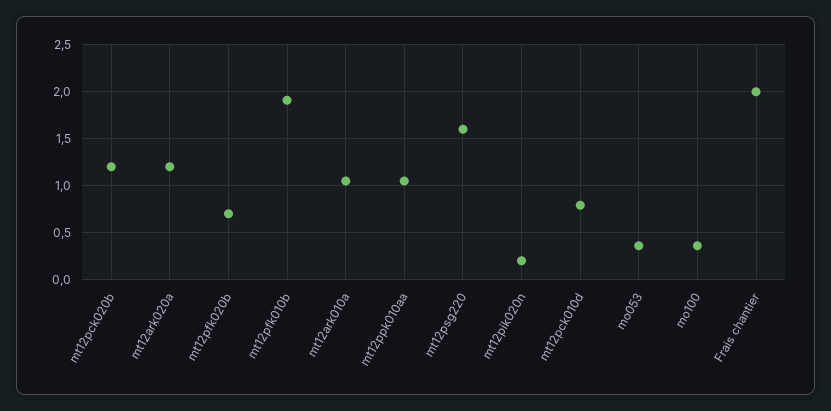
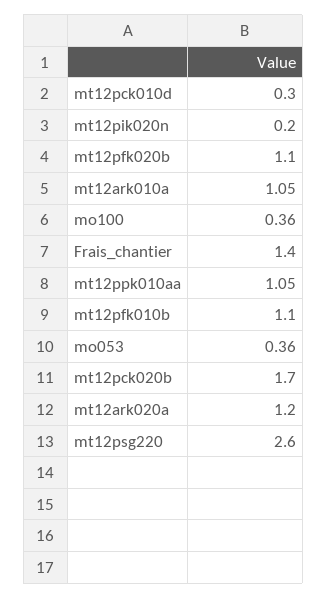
mt12pck020b: 1.2 -> 1.7
mt12pfk020b: 0.7 -> 1.1
mt12pfk010b: 1.9 -> 1.1
mt12psg220: 1.6 -> 2.6
mt12pck010d: 0.8 -> 0.3
Frais chantier: 2 -> 1.4

